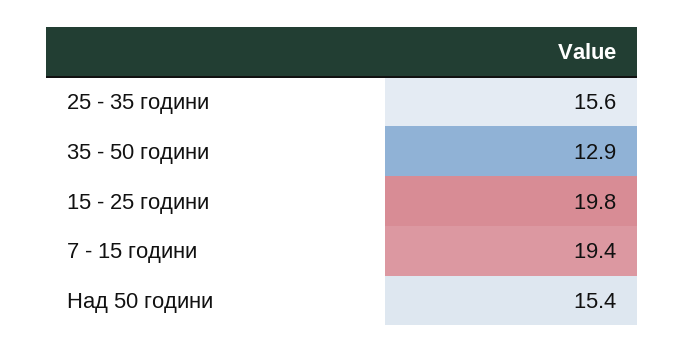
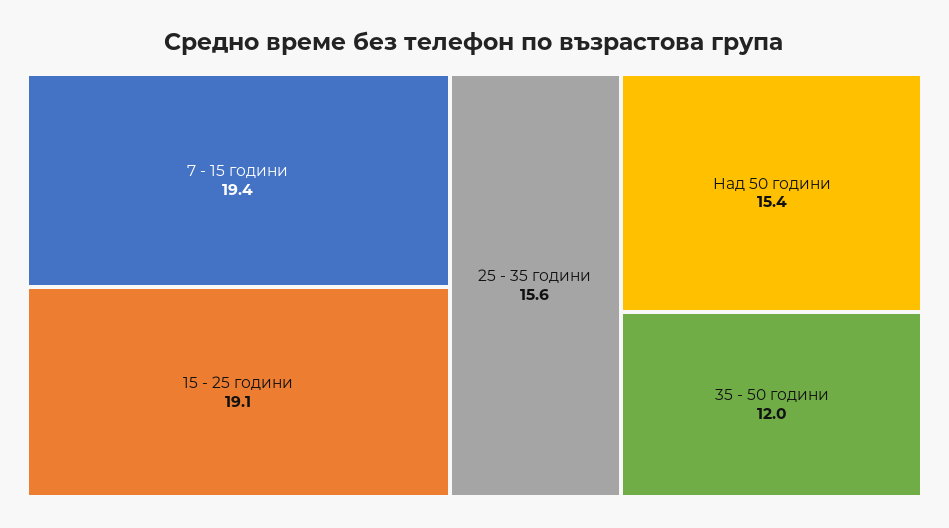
35 - 50 години: 12.9 -> 12
15 - 25 години: 19.8 -> 19.1

